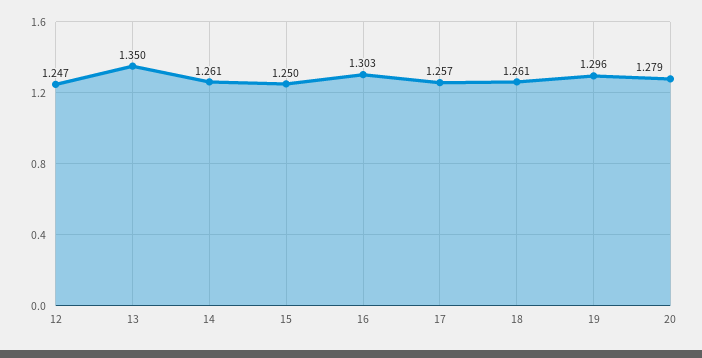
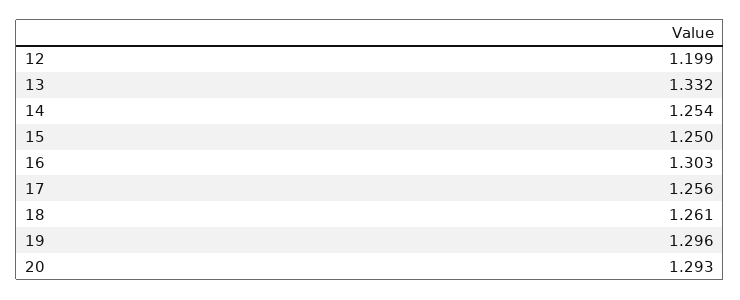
12: 1.247 -> 1.199
13: 1.35 -> 1.332
14: 1.261 -> 1.254
17: 1.257 -> 1.256
20: 1.279 -> 1.293

